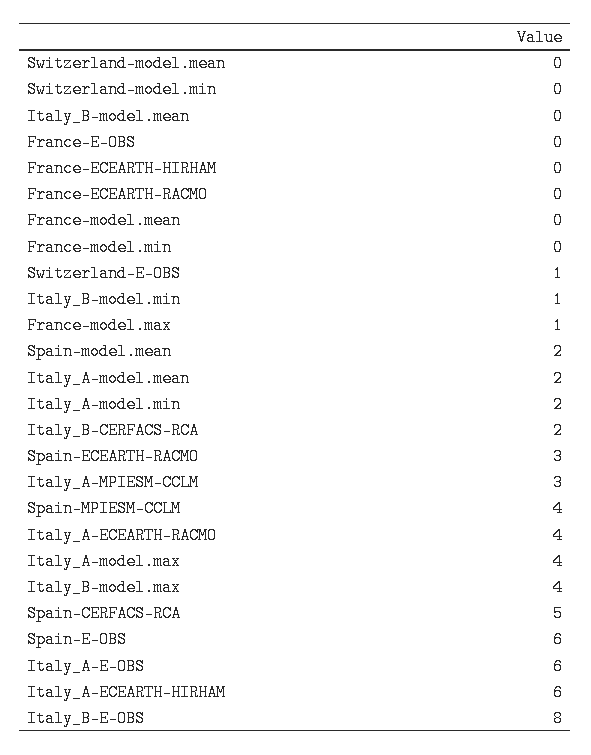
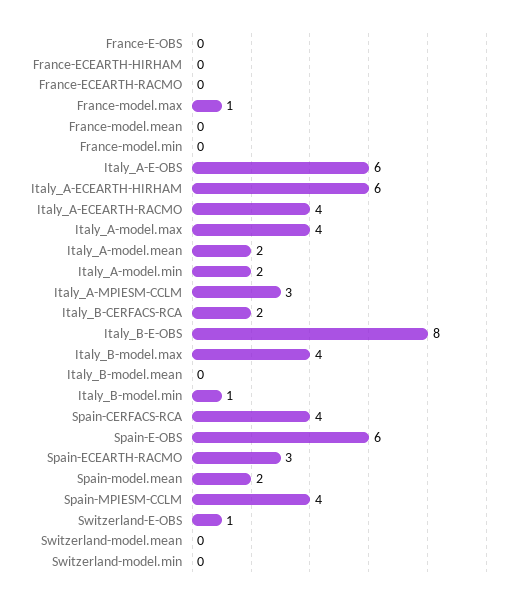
Spain-CERFACS-RCA: 5 -> 4

